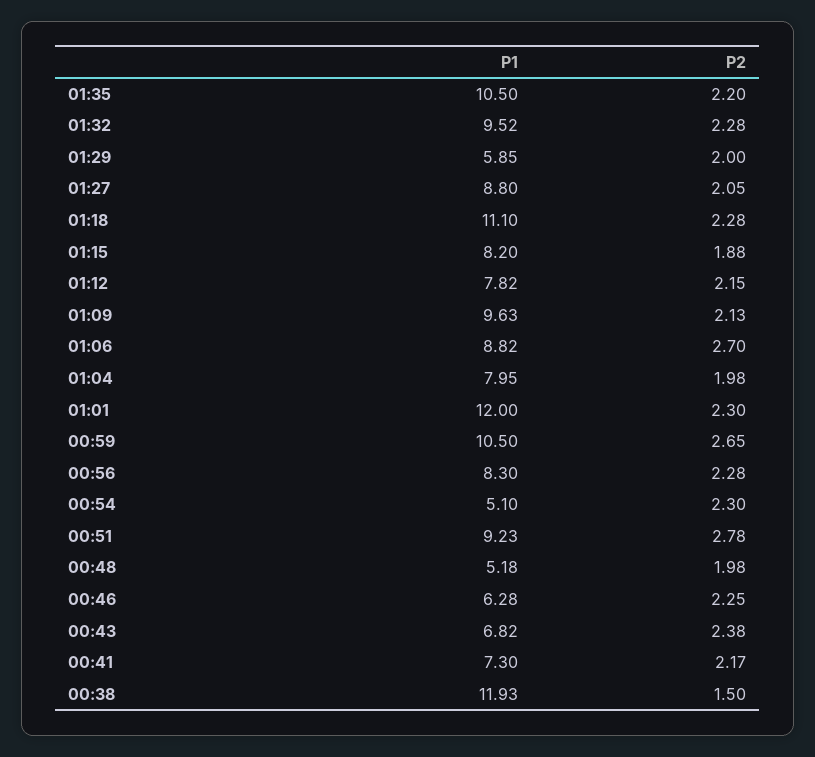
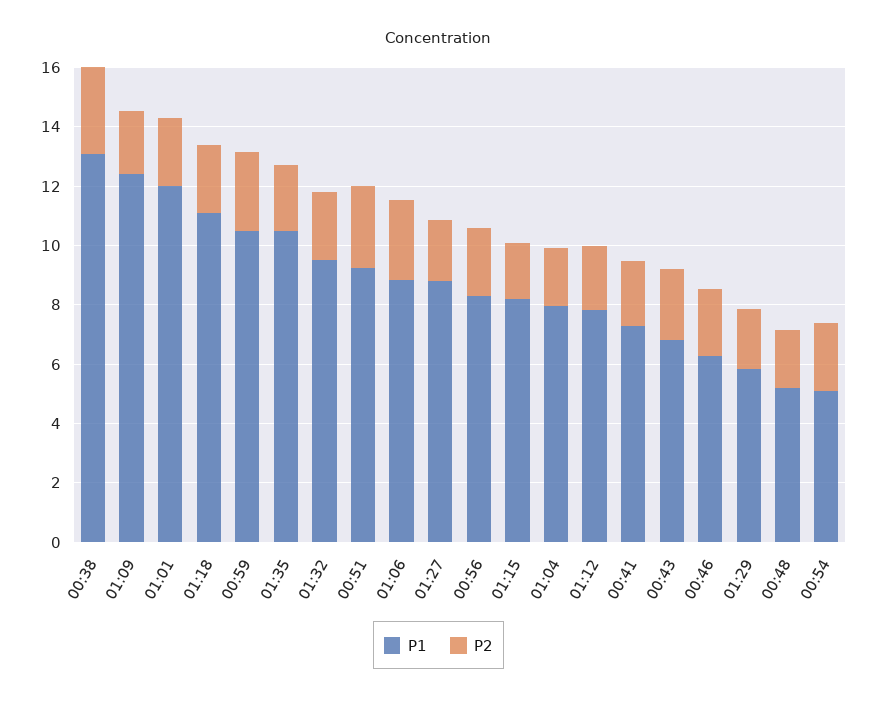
P1, 01:09: 9.63 -> 12.5
P1, 00:38: 11.93 -> 13
P2, 00:38: 1.5 -> 3

